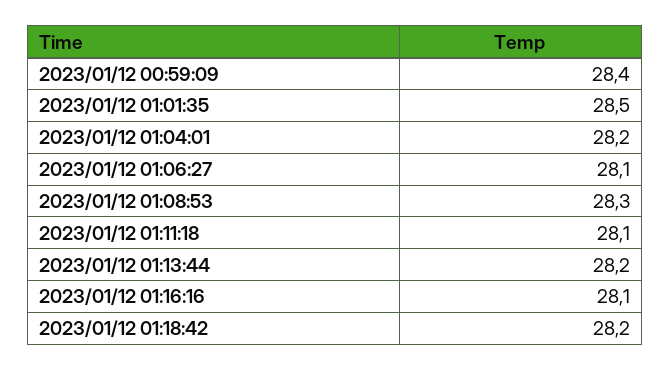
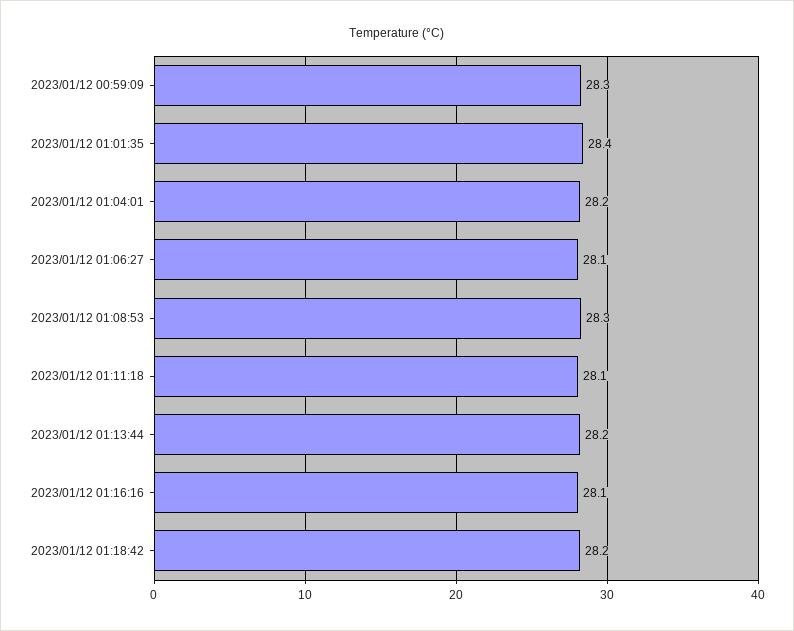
2023/01/12 00:59:09: 28.4 -> 28.3
2023/01/12 01:01:35: 28.5 -> 28.4

